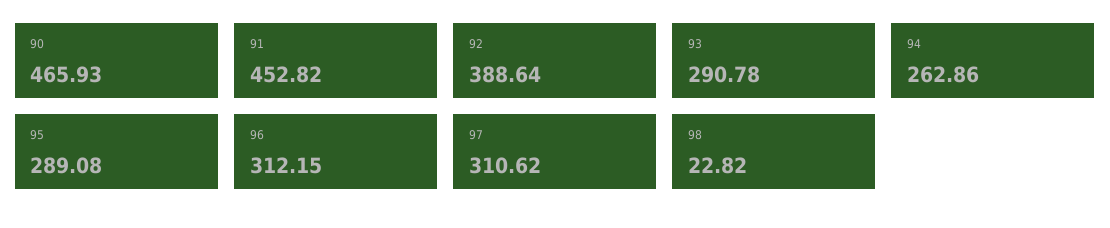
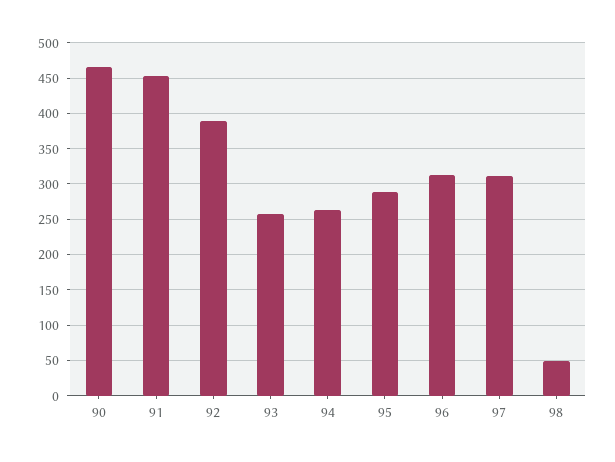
93: 290.78 -> 260
98: 22.82 -> 50

